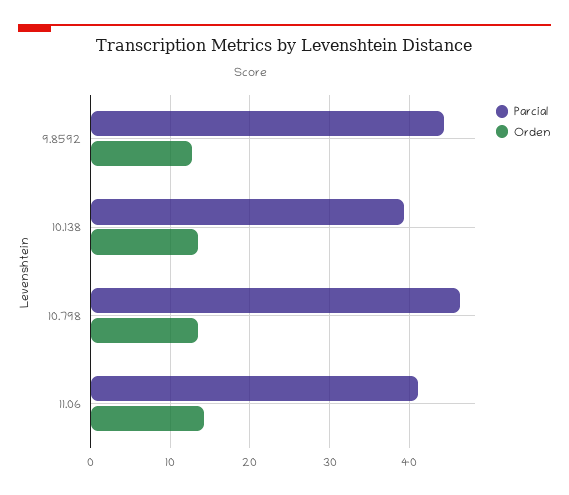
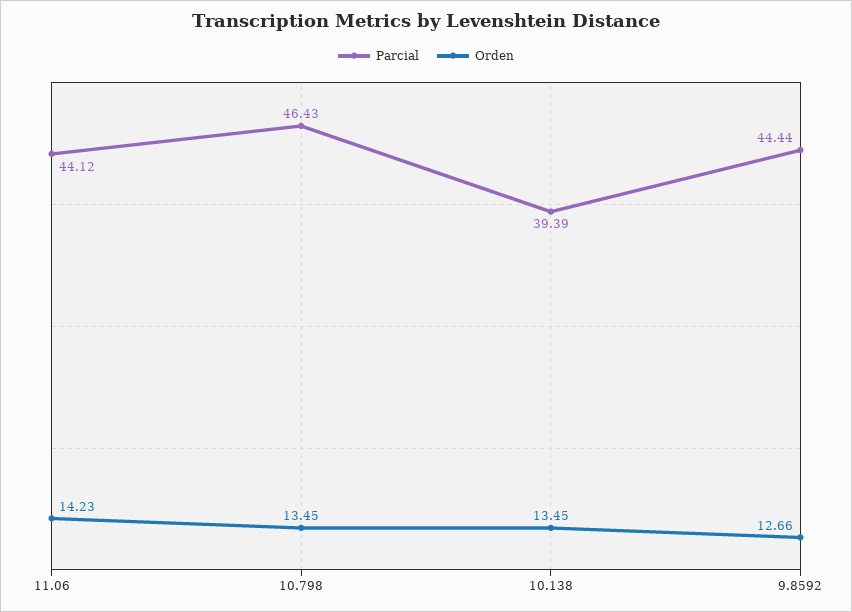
Parcial, 11.06: 41 -> 44.12

